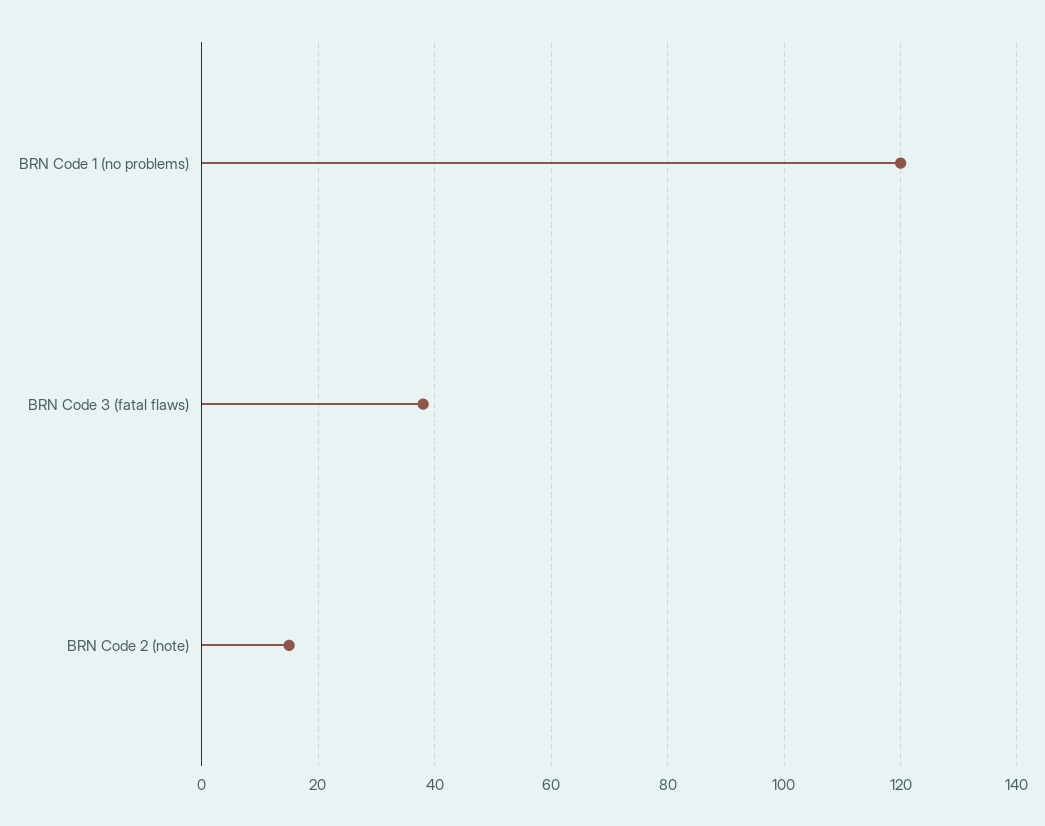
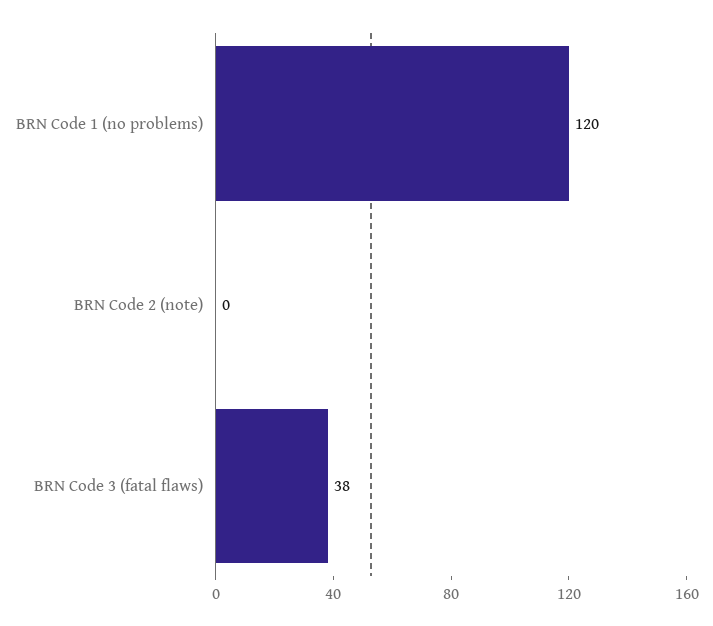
BRN Code 2 (note): 15 -> 0

